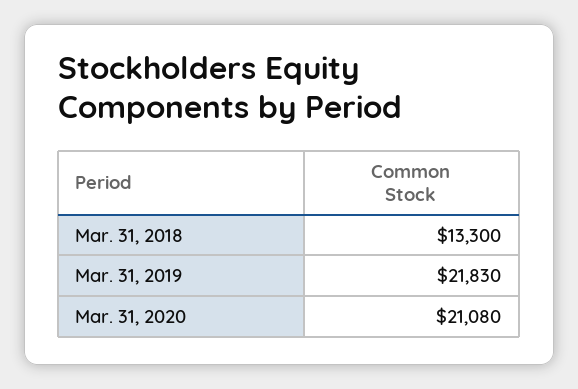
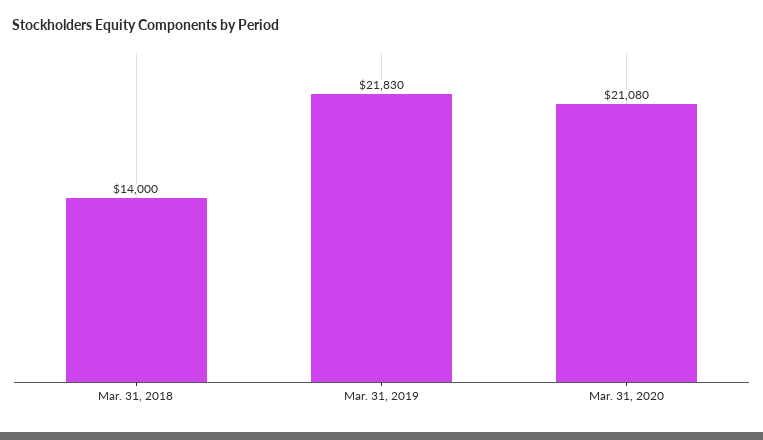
Mar. 31, 2018: 13300 -> 14000

